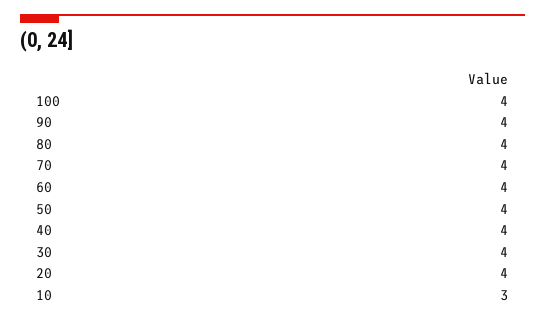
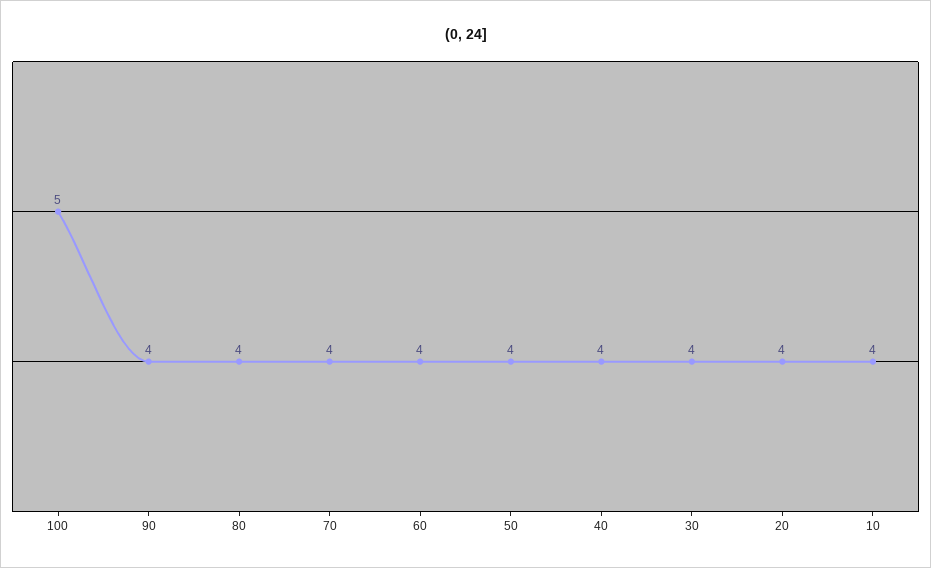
100: 4 -> 5
10: 3 -> 4

